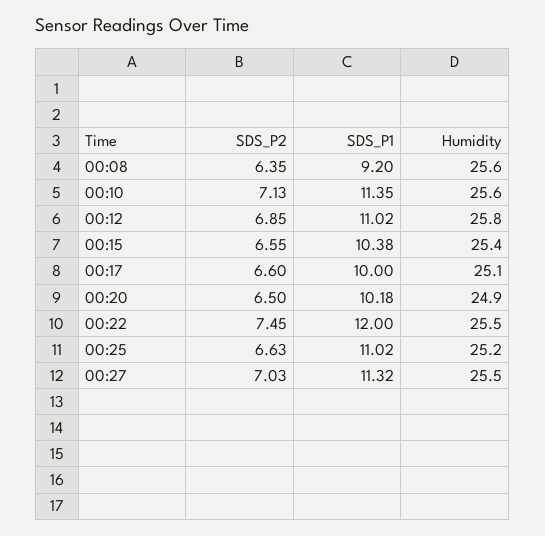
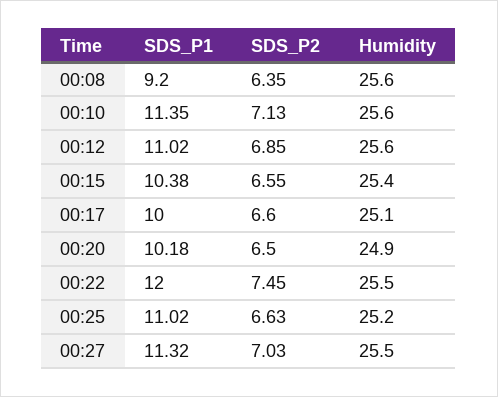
Humidity, 00:12: 25.8 -> 25.6

